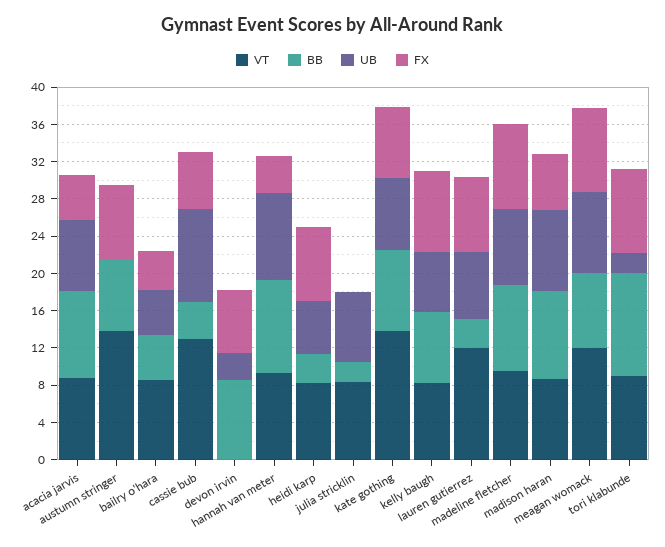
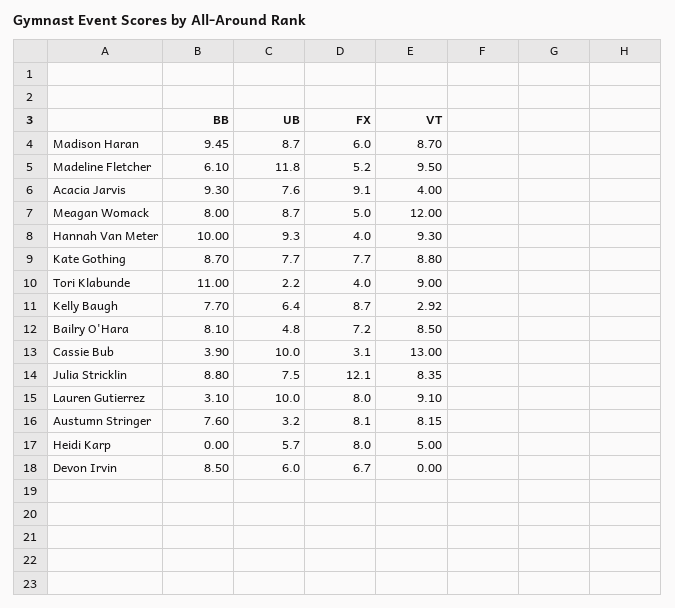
VT, acacia jarvis: 9 -> 4
FX, acacia jarvis: 5 -> 9.1
VT, austumn stringer: 14 -> 8.15
UB, austumn stringer: 0 -> 3.2
BB, bailry o'hara: 5 -> 8.1
FX, bailry o'hara: 4 -> 7.2
FX, cassie bub: 6 -> 3.1
UB, devon irvin: 3 -> 6
VT, heidi karp: 8 -> 5
BB, heidi karp: 3 -> 0
BB, julia stricklin: 2 -> 8.8
FX, julia stricklin: 0 -> 12.1
VT, kate gothing: 14 -> 8.8
VT, kelly baugh: 8 -> 2.92
VT, lauren gutierrez: 12 -> 9.1
UB, lauren gutierrez: 7 -> 10
BB, madeline fletcher: 9 -> 6.1
UB, madeline fletcher: 8 -> 11.8
FX, madeline fletcher: 9 -> 5.2
FX, meagan womack: 9 -> 5
FX, tori klabunde: 9 -> 4

